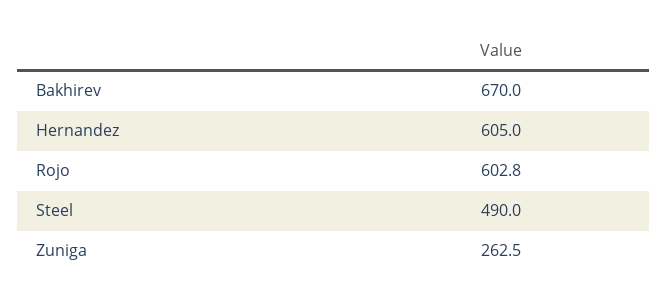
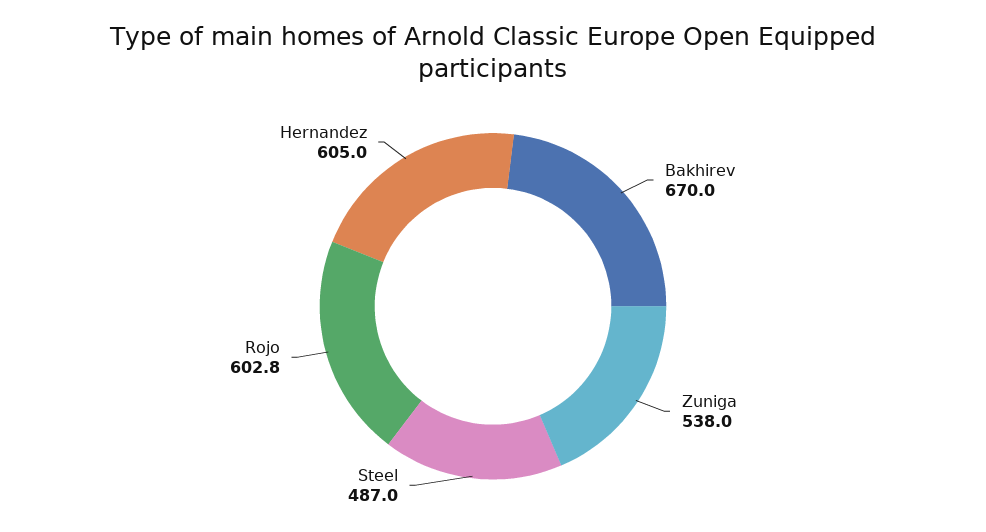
Steel: 490 -> 487
Zuniga: 262.5 -> 538

